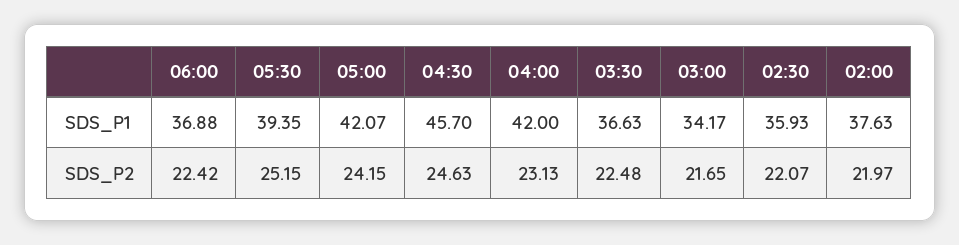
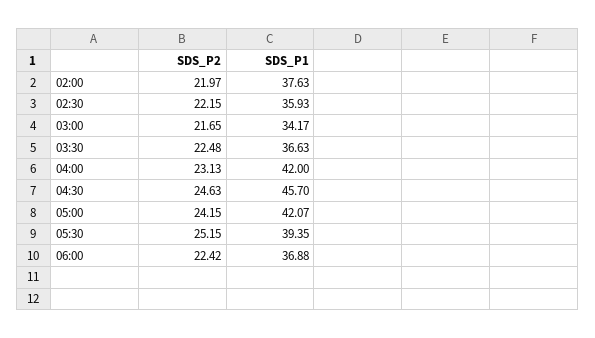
02:30, SDS_P2: 22.07 -> 22.15

